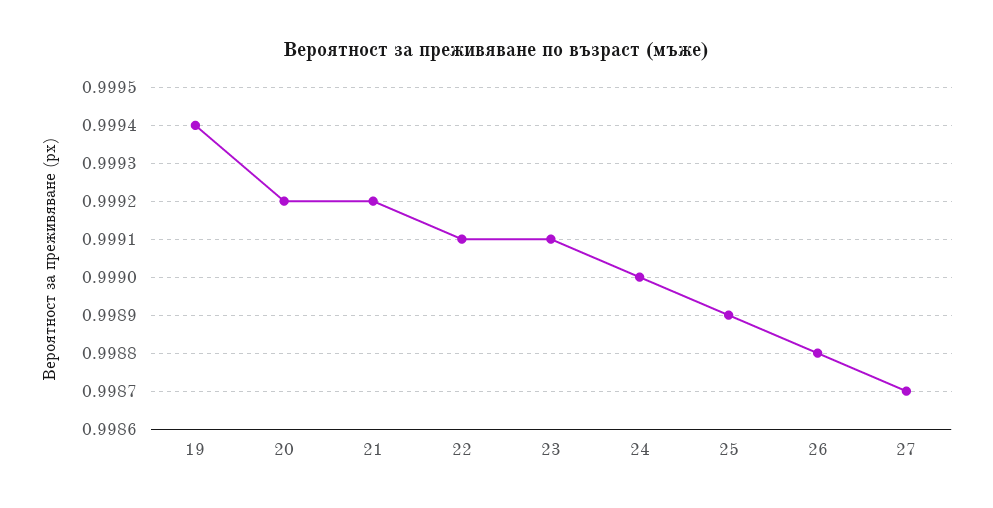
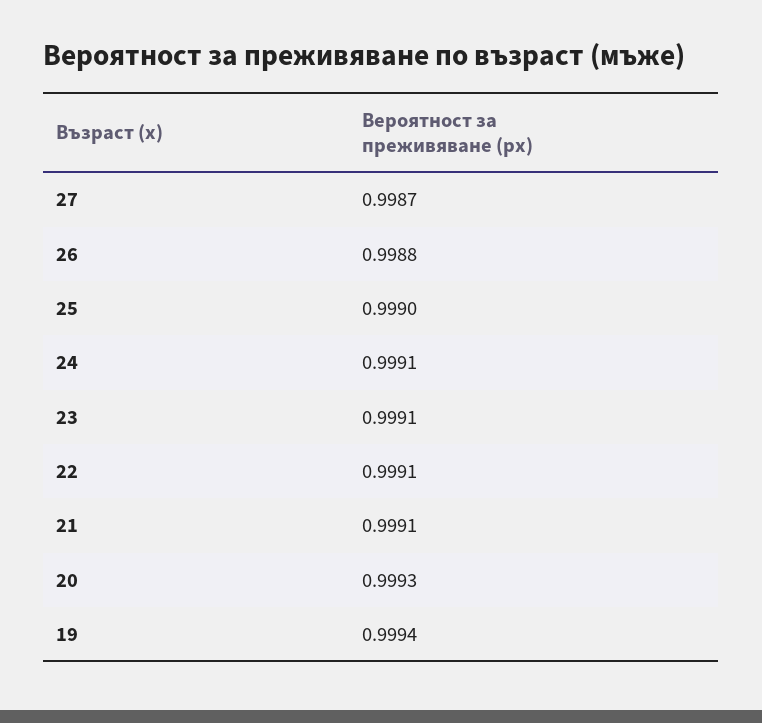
20: 0.9992 -> 0.9993
21: 0.9992 -> 0.9991
24: 0.999 -> 0.9991
25: 0.9989 -> 0.999

